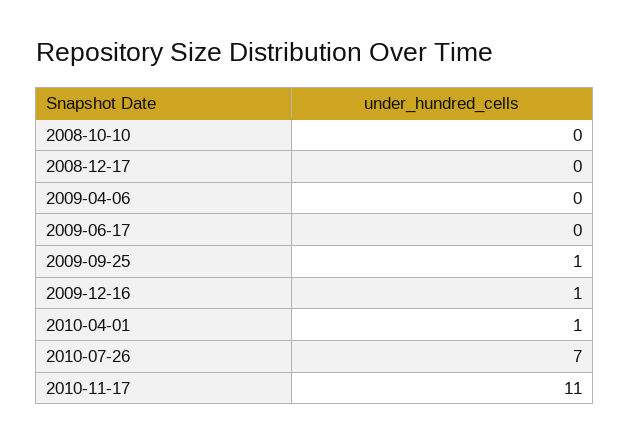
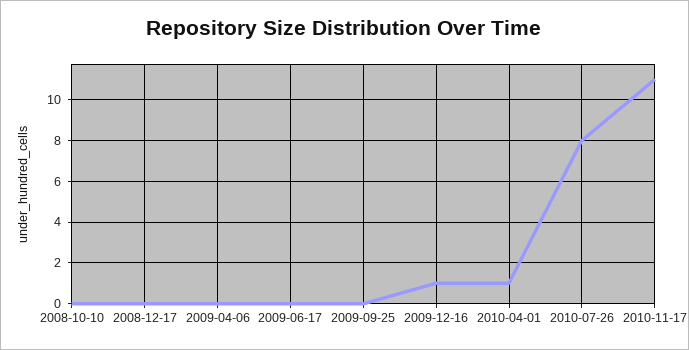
2009-09-25: 1 -> 0
2010-07-26: 7 -> 8

